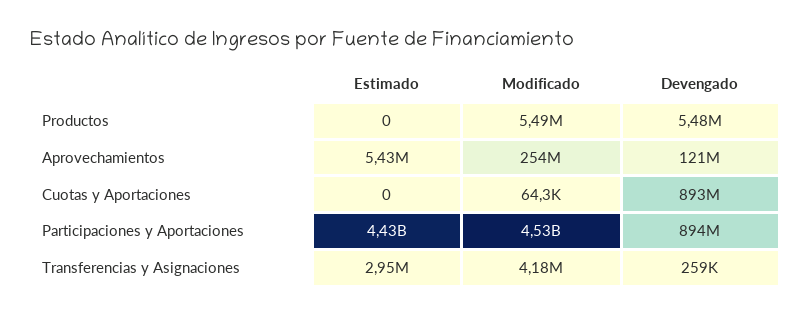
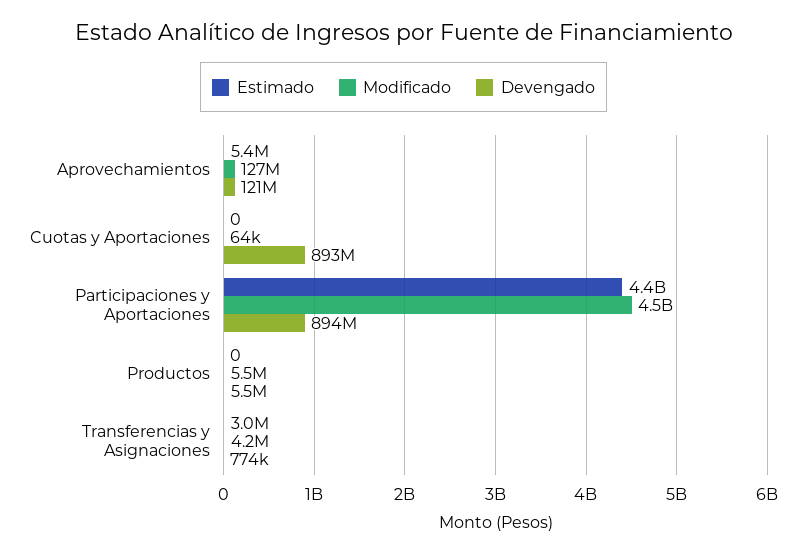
Modificado, Aprovechamientos: 254000000 -> 127000000
Devengado, Transferencias y Asignaciones: 259000 -> 774000

